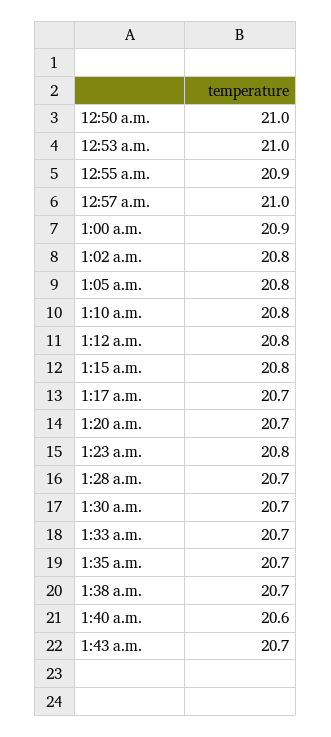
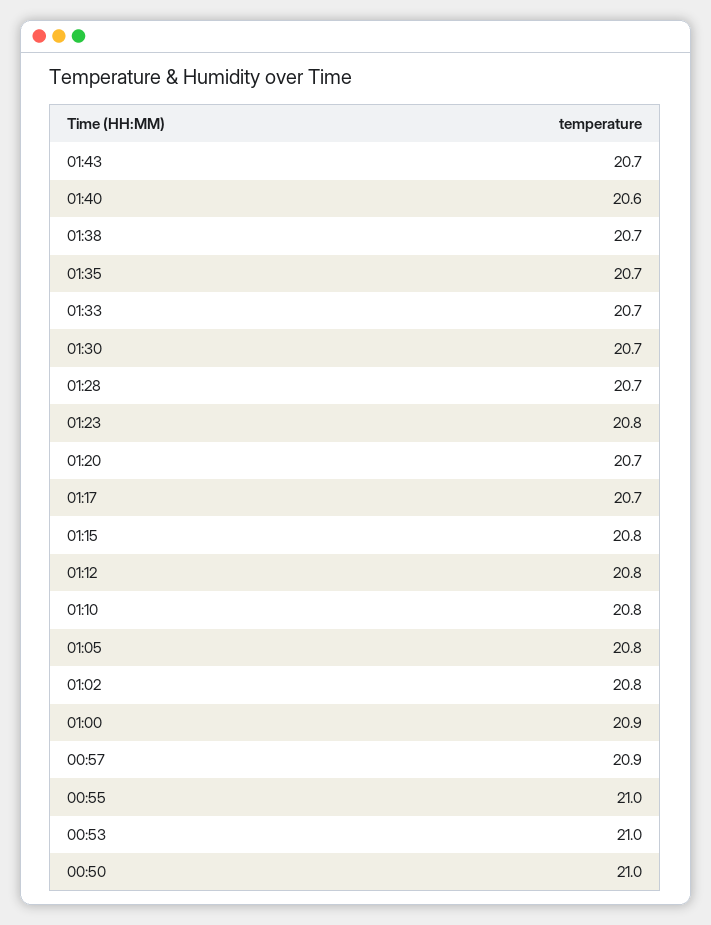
12:55 a.m.: 20.9 -> 21
12:57 a.m.: 21 -> 20.9

